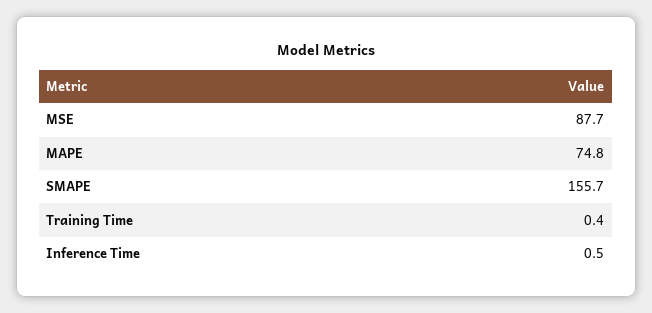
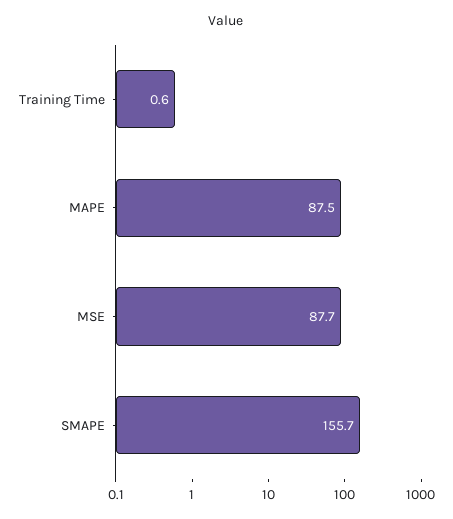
MAPE: 74.8 -> 87.5
Training Time: 0.4 -> 0.6
Inference Time: 0.5 -> none

